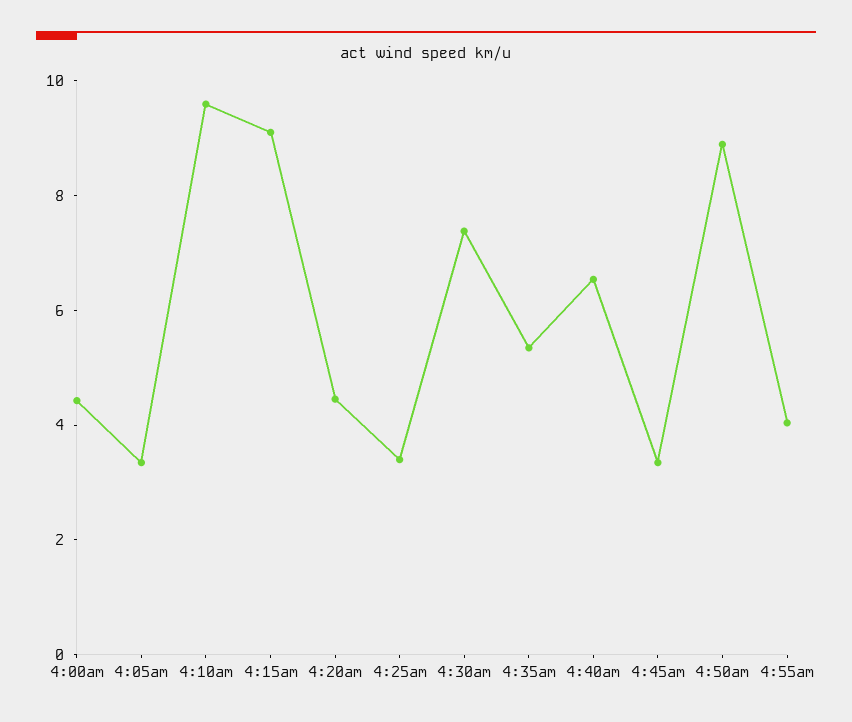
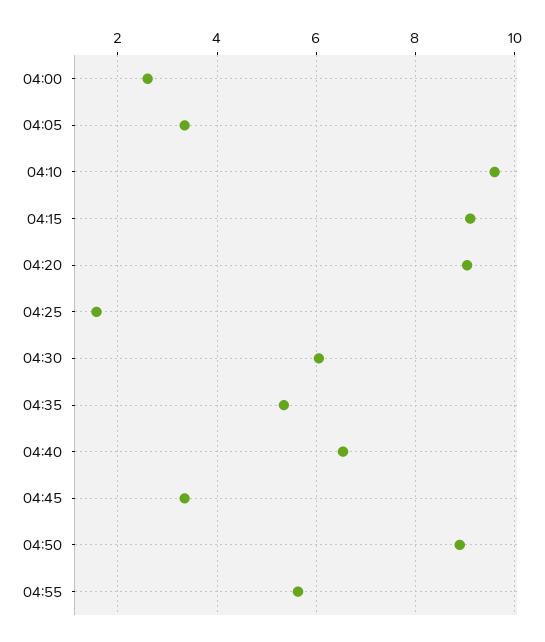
4:00am: 4.5 -> 2.6
4:20am: 4.5 -> 9
4:25am: 3.5 -> 1.6
4:30am: 7.5 -> 6
4:55am: 4 -> 5.6

